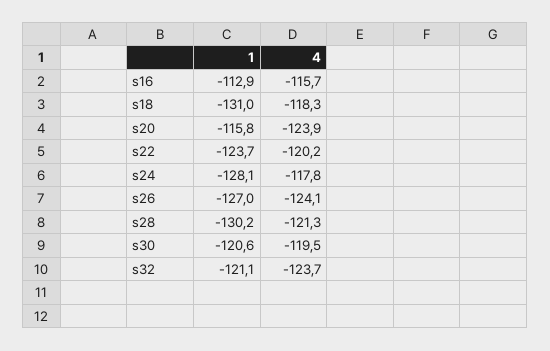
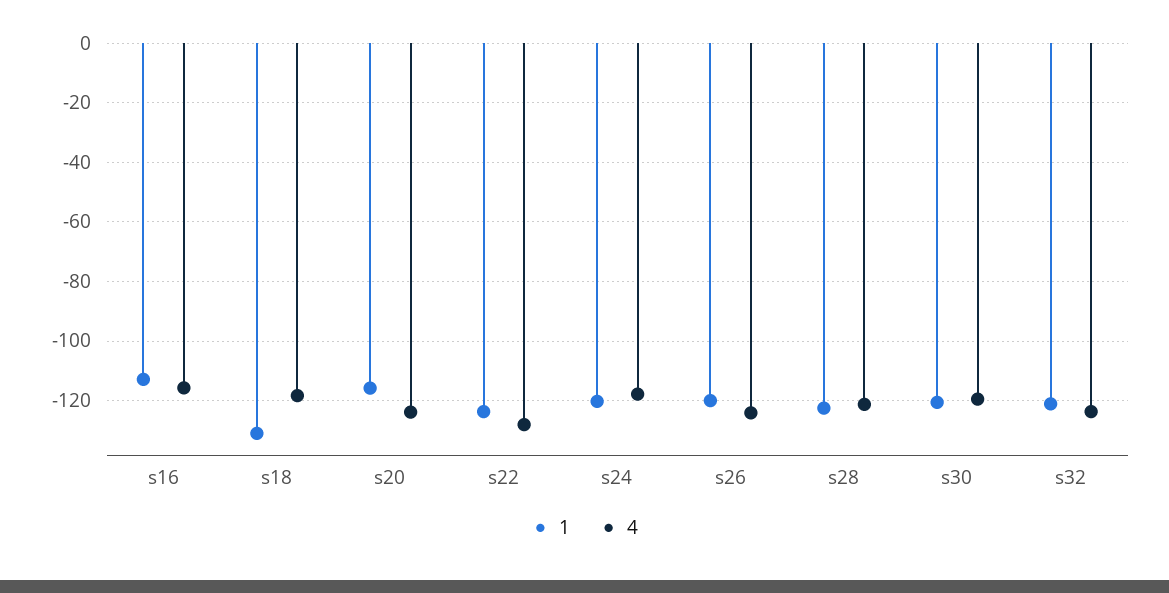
4, s22: -120.2 -> -127.5
1, s24: -128.1 -> -120
1, s26: -127 -> -120
1, s28: -130.2 -> -122.5

